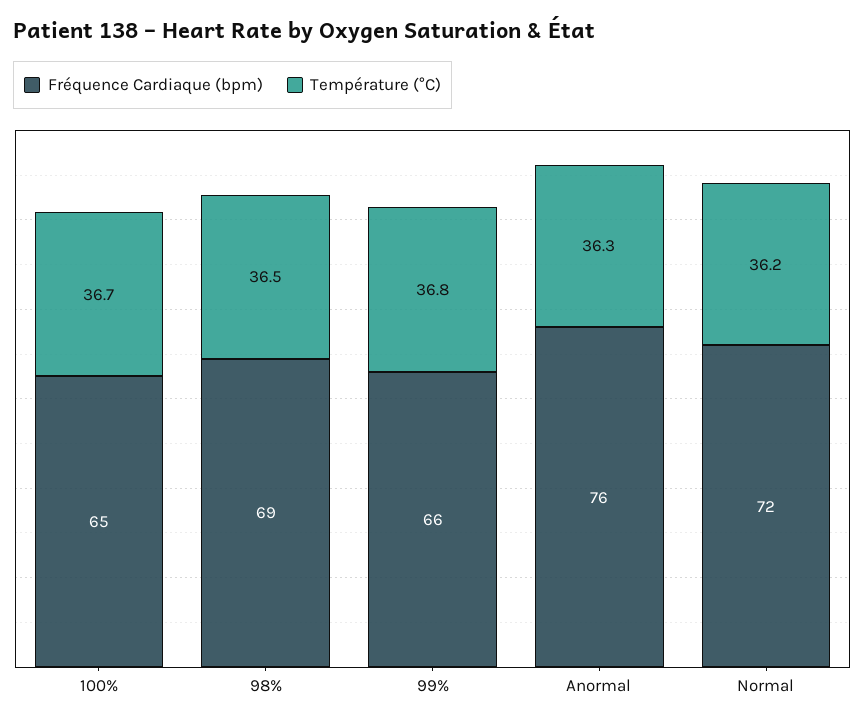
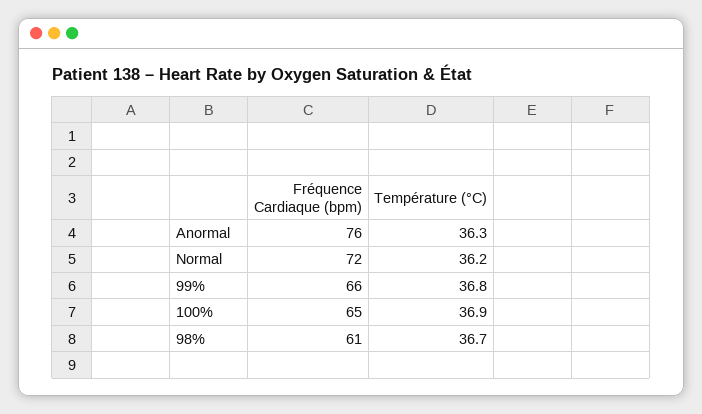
Température (°C), 100%: 36.7 -> 36.9
Fréquence Cardiaque (bpm), 98%: 69 -> 61
Température (°C), 98%: 36.5 -> 36.7

